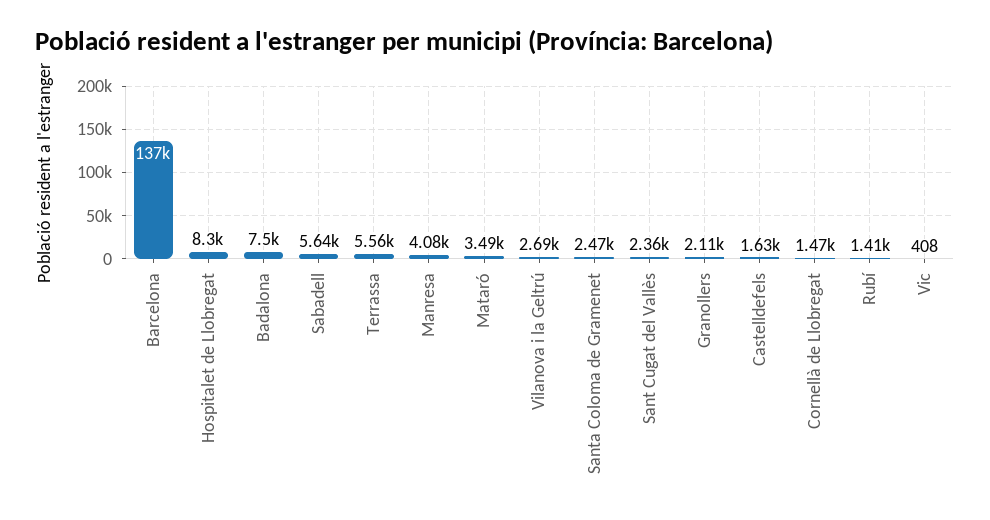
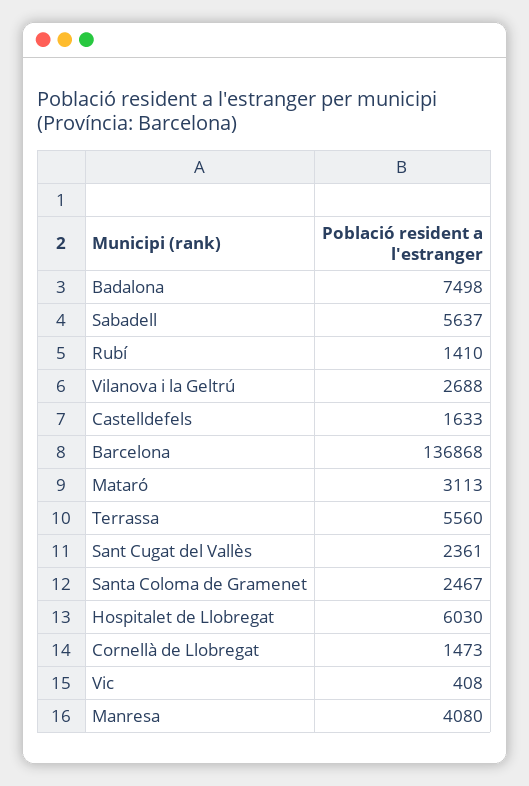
Hospitalet de Llobregat: 8300 -> 6030
Mataró: 3490 -> 3113
Granollers: 2110 -> none

